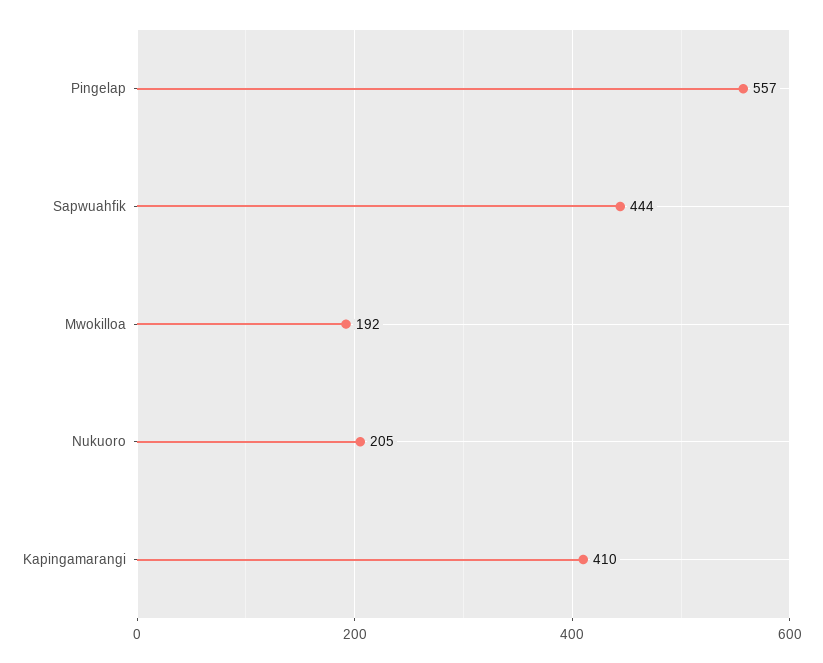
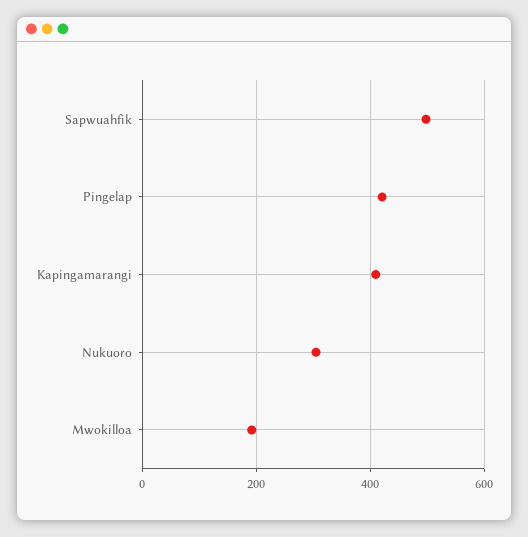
Pingelap: 557 -> 420
Sapwuahfik: 444 -> 500
Nukuoro: 205 -> 300

